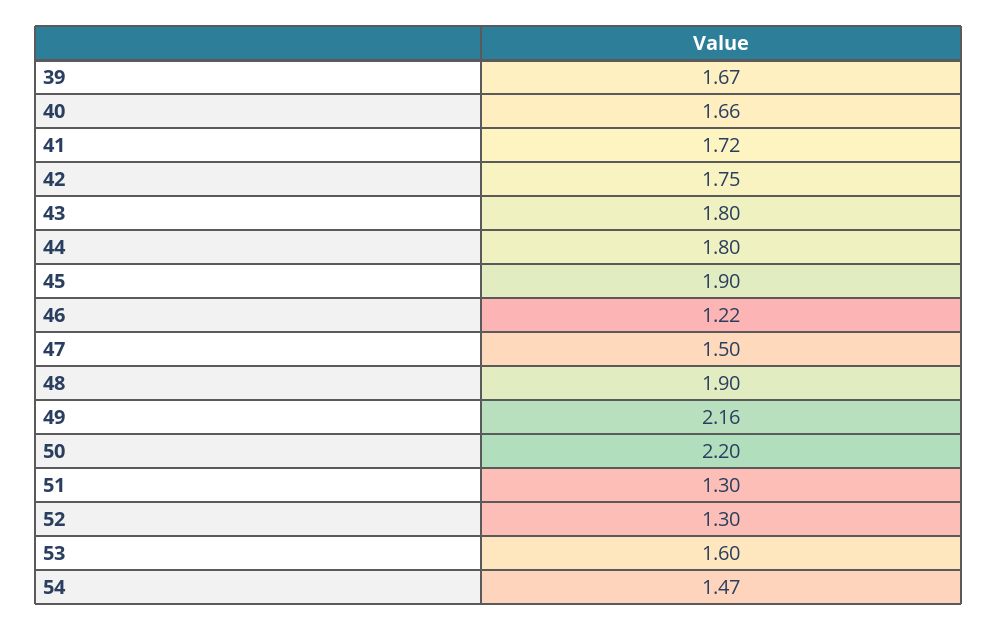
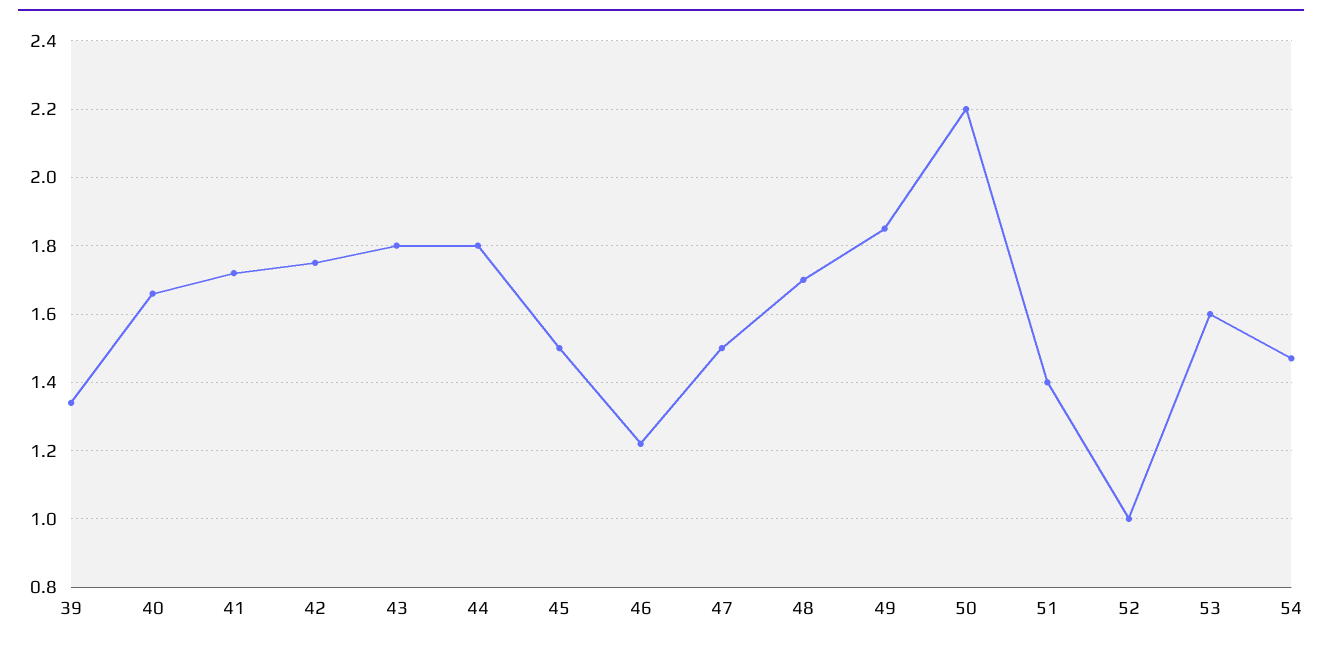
39: 1.67 -> 1.35
45: 1.9 -> 1.5
48: 1.9 -> 1.7
49: 2.16 -> 1.85
51: 1.3 -> 1.4
52: 1.3 -> 1

